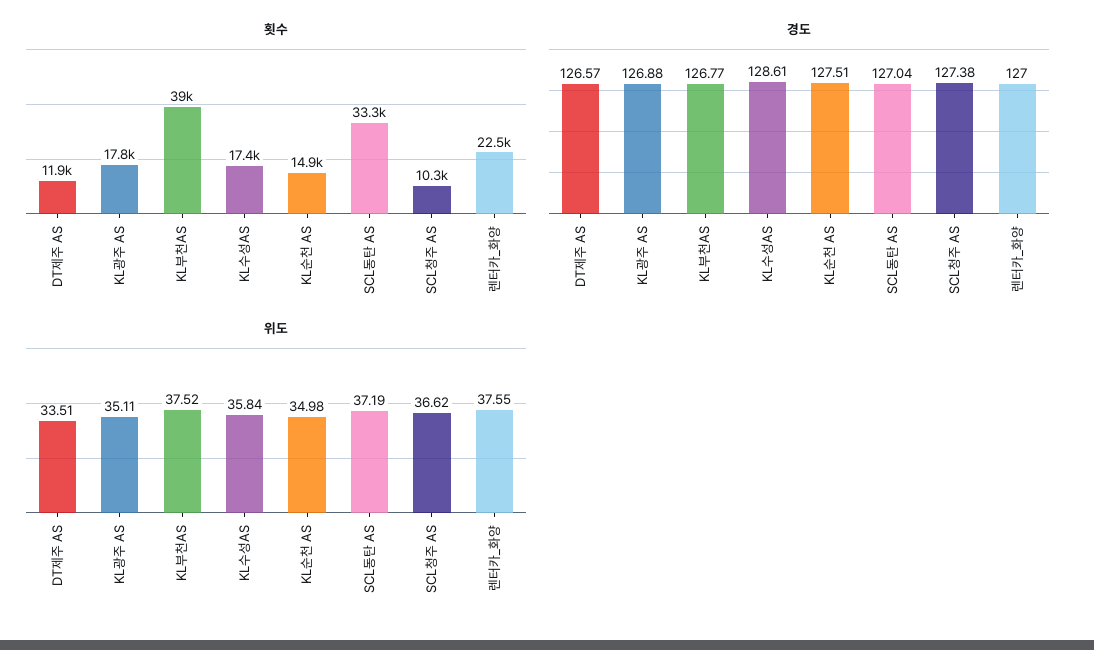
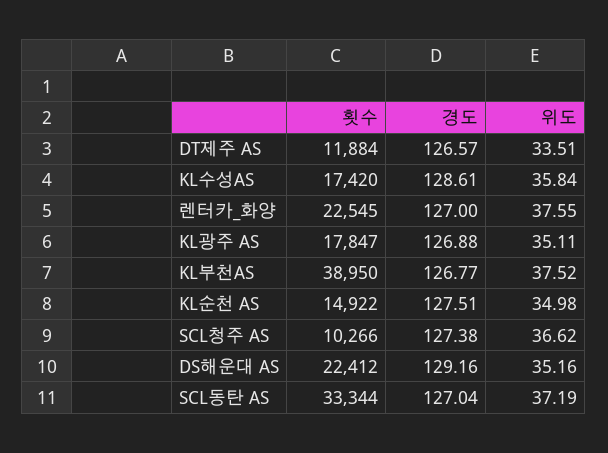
횟수, DS해운대 AS: none -> 22412
경도, DS해운대 AS: none -> 129.16
위도, DS해운대 AS: none -> 35.16

